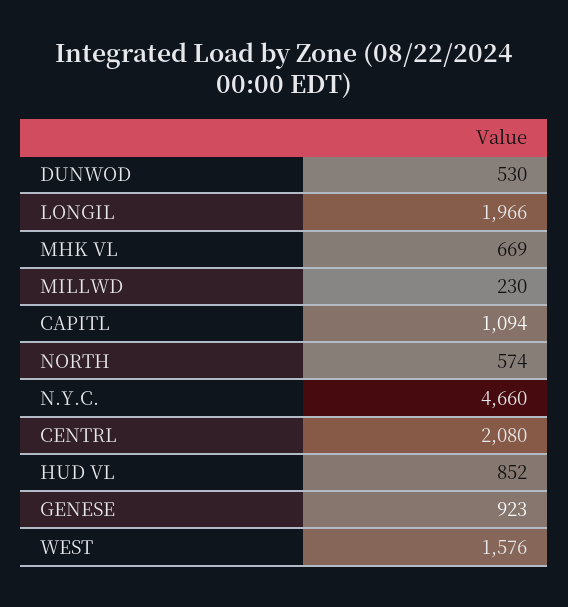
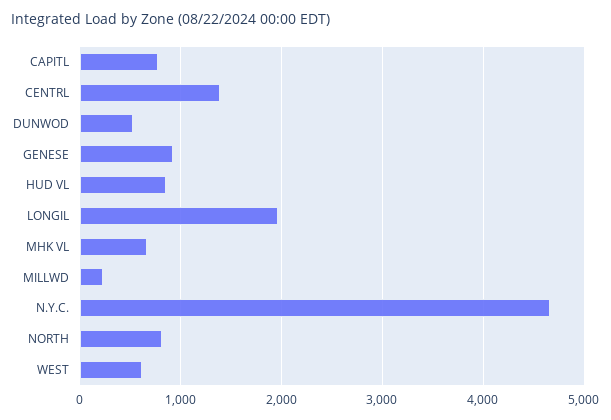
CAPITL: 1094 -> 800
NORTH: 574 -> 800
CENTRL: 2080 -> 1400
WEST: 1576 -> 600

